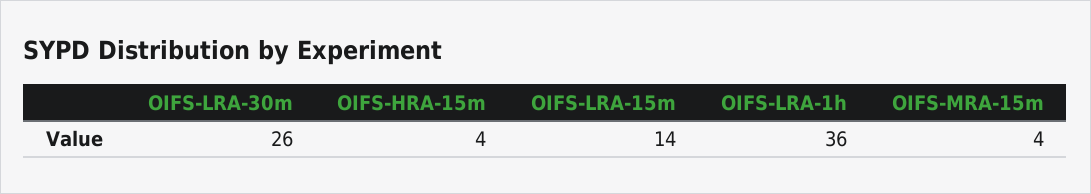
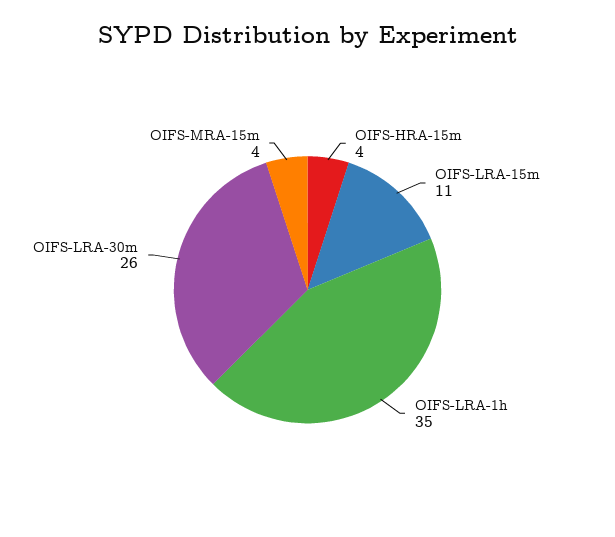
OIFS-LRA-15m: 14 -> 11
OIFS-LRA-1h: 36 -> 35

